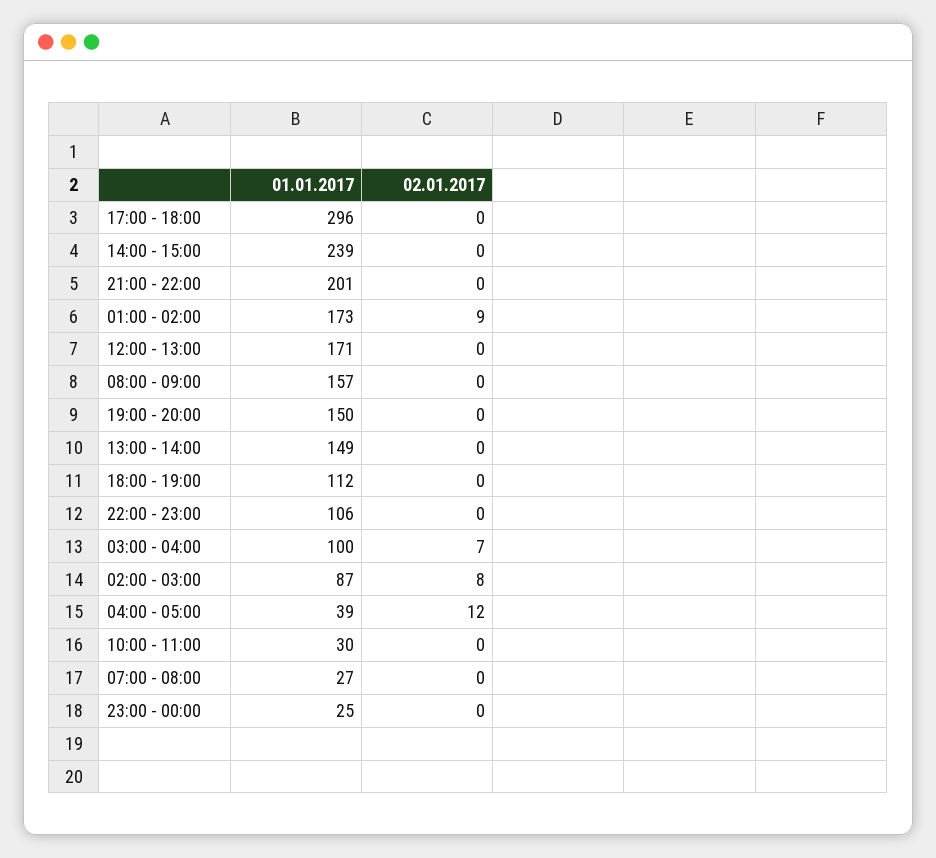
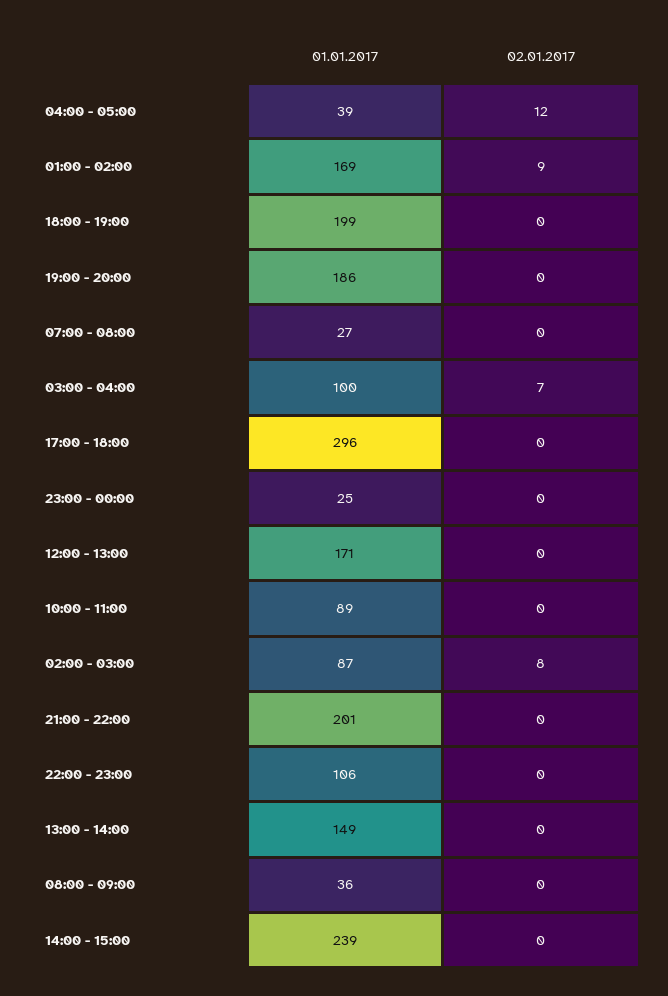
01.01.2017, 01:00 - 02:00: 173 -> 169
01.01.2017, 08:00 - 09:00: 157 -> 36
01.01.2017, 19:00 - 20:00: 150 -> 186
01.01.2017, 18:00 - 19:00: 112 -> 199
01.01.2017, 10:00 - 11:00: 30 -> 89

